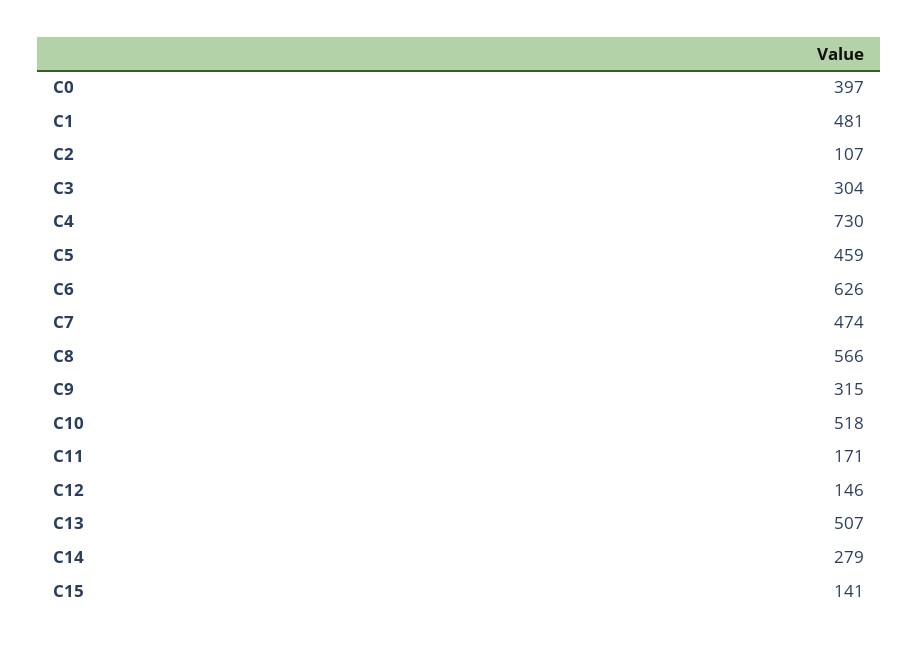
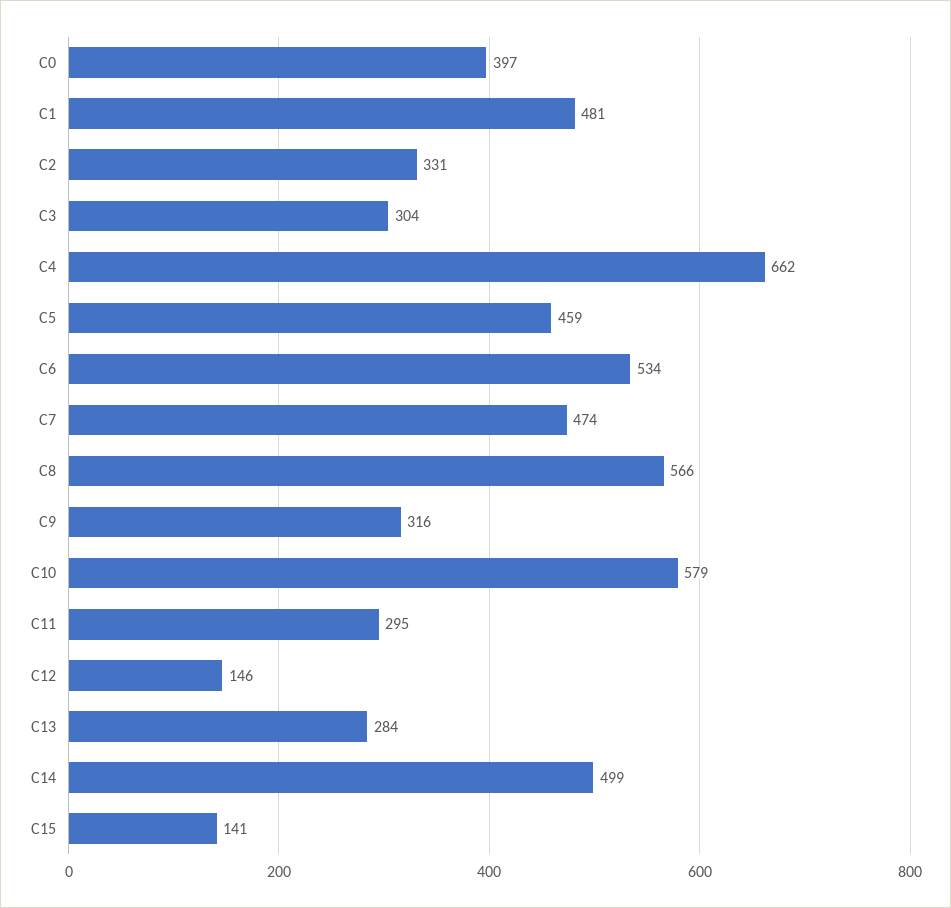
C2: 107 -> 331
C4: 730 -> 662
C6: 626 -> 534
C9: 315 -> 316
C10: 518 -> 579
C11: 171 -> 295
C13: 507 -> 284
C14: 279 -> 499

